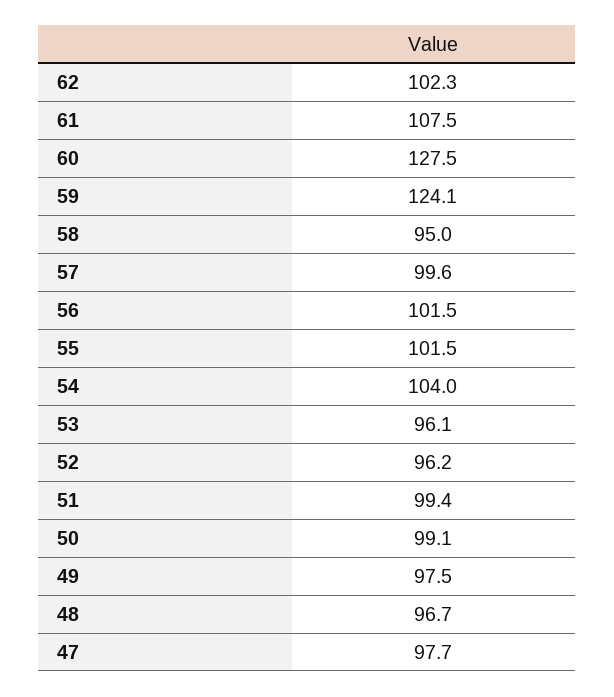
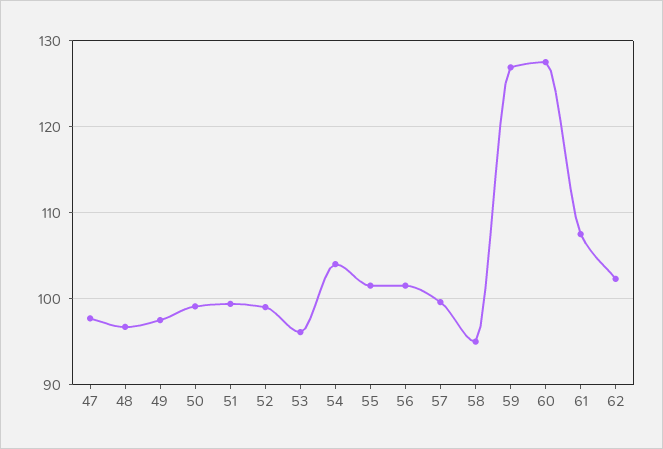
59: 124.1 -> 127
52: 96.2 -> 99

